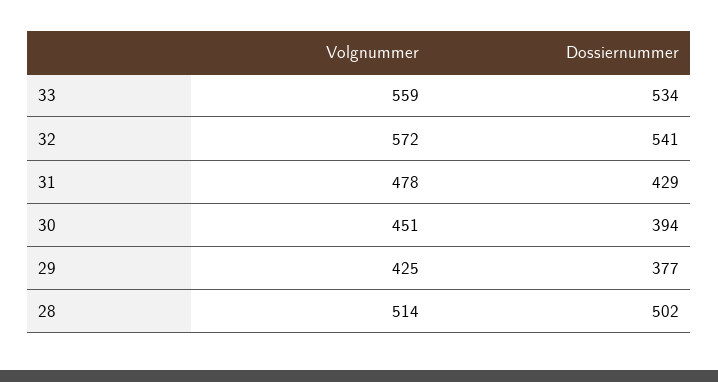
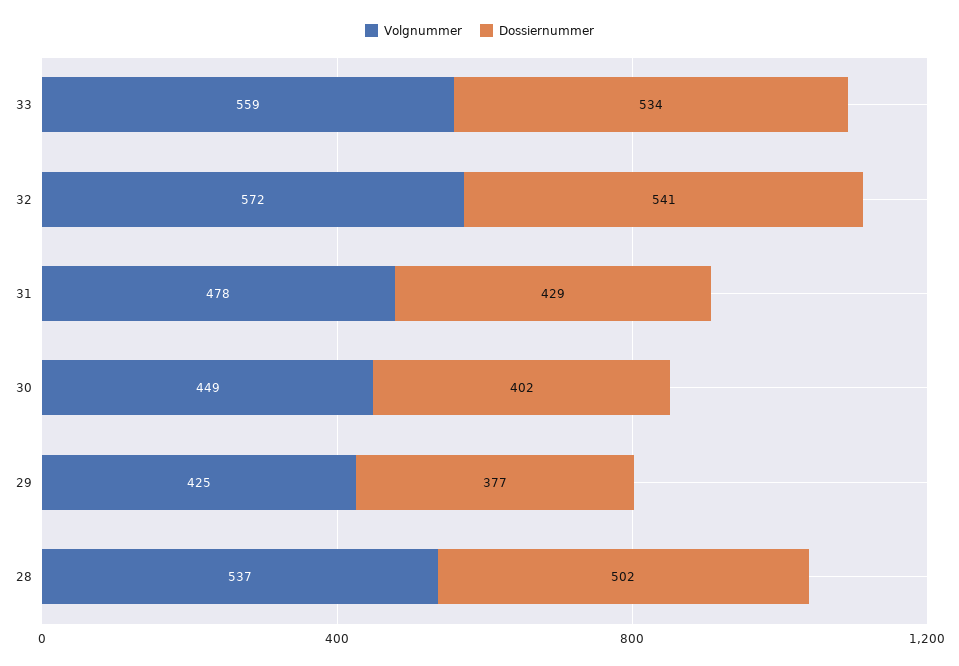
Volgnummer, 30: 451 -> 449
Dossiernummer, 30: 394 -> 402
Volgnummer, 28: 514 -> 537

